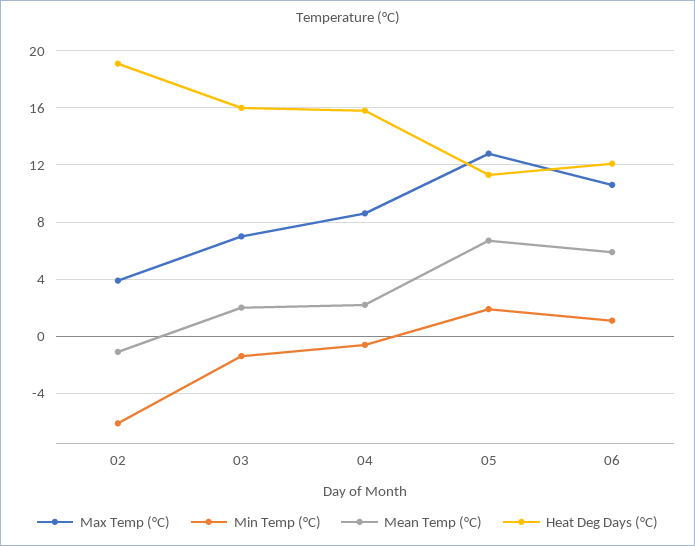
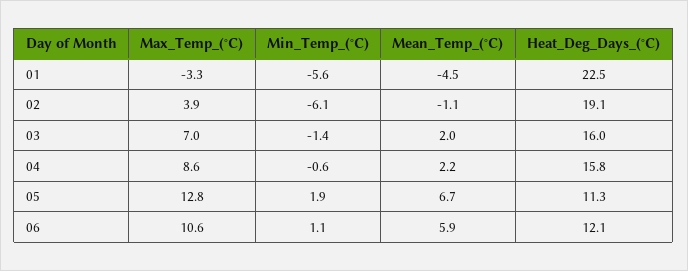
Max Temp (°C), 01: none -> -3.3
Min Temp (°C), 01: none -> -5.6
Mean Temp (°C), 01: none -> -4.5
Heat Deg Days (°C), 01: none -> 22.5

